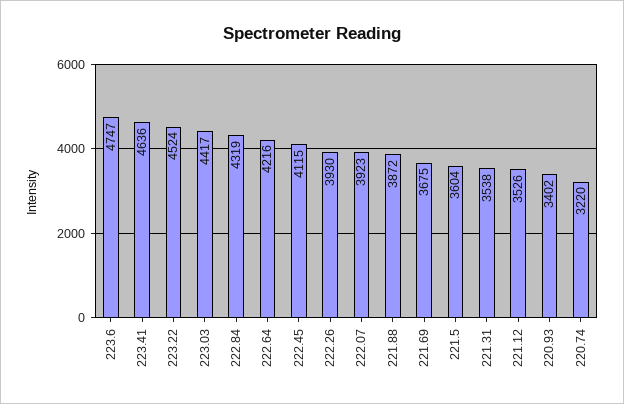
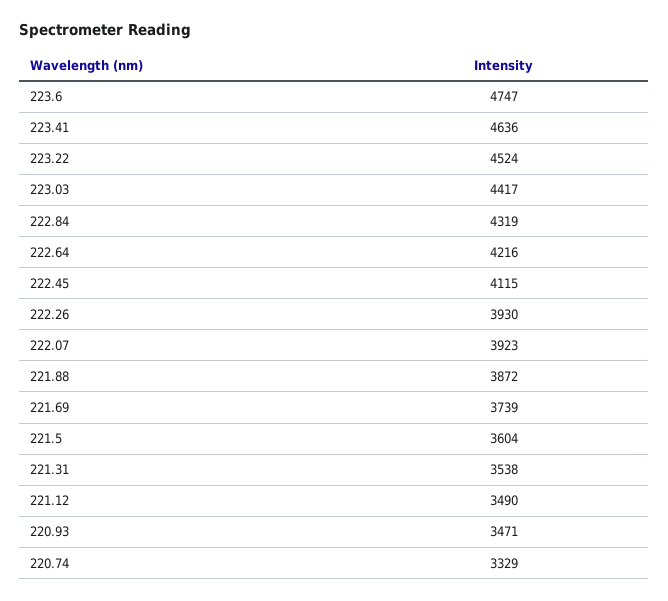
221.69: 3675 -> 3739
221.12: 3526 -> 3490
220.93: 3402 -> 3471
220.74: 3220 -> 3329

